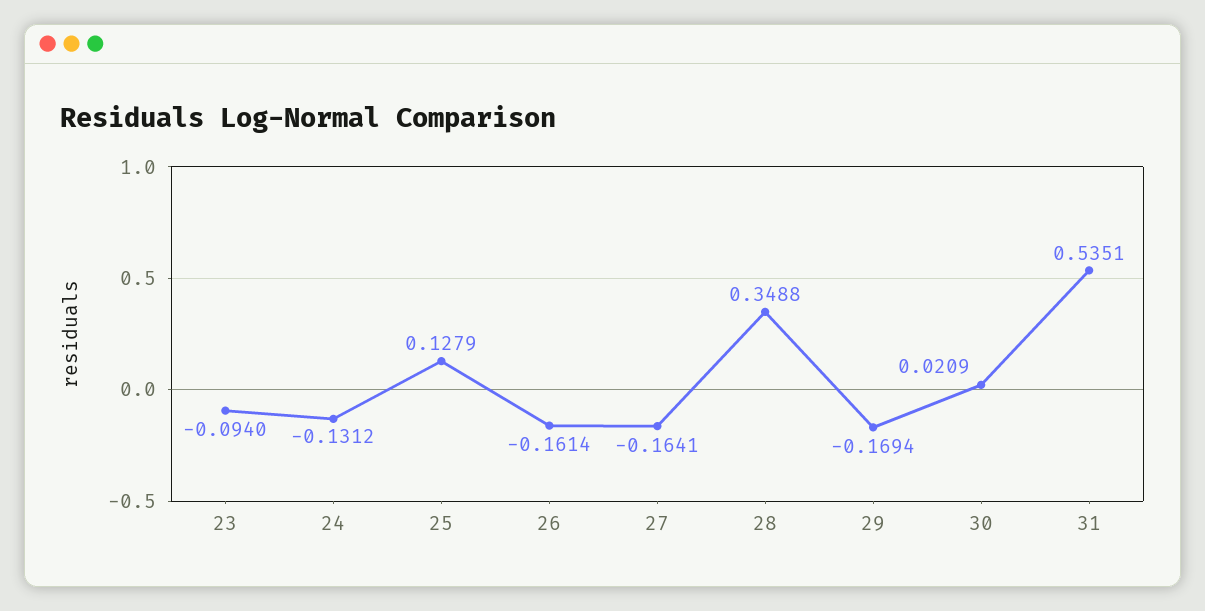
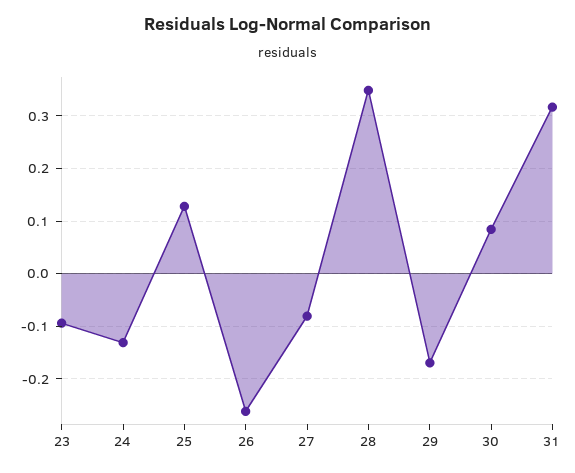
26: -0.1614 -> -0.26
27: -0.1641 -> -0.08
30: 0.0209 -> 0.08
31: 0.5351 -> 0.32

